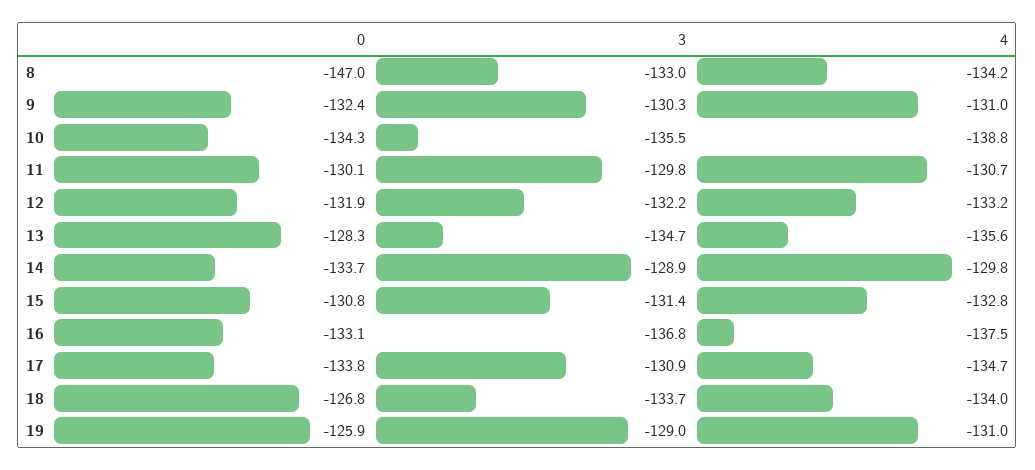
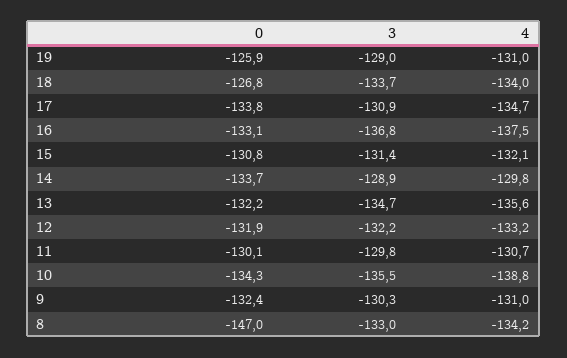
0, 13: -128.3 -> -132.2
4, 15: -132.8 -> -132.1

